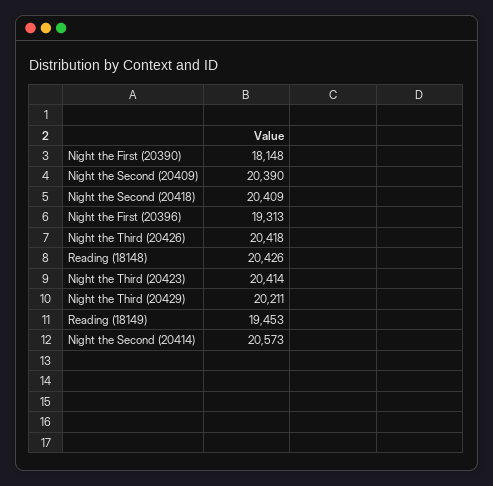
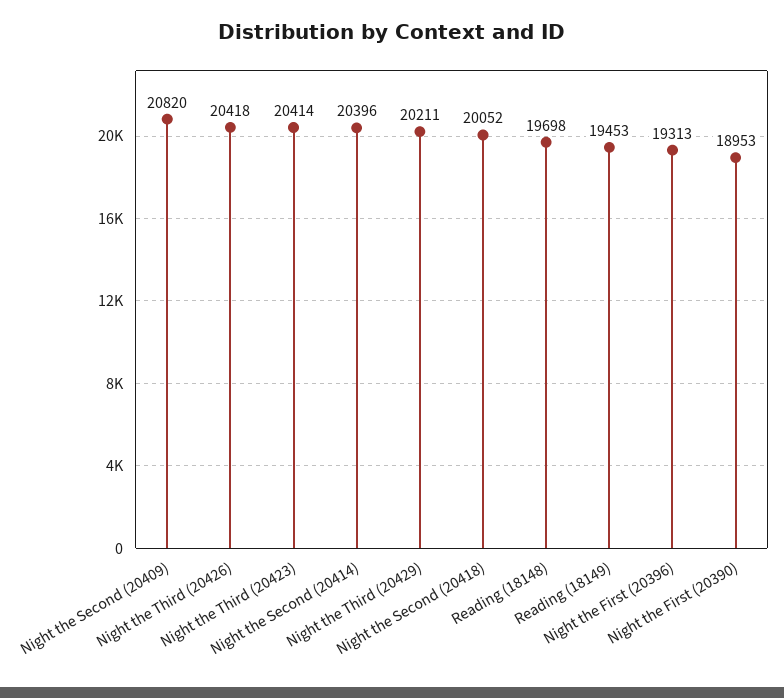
Night the First (20390): 18148 -> 18953
Night the Second (20409): 20390 -> 20820
Night the Second (20418): 20409 -> 20052
Reading (18148): 20426 -> 19698
Night the Second (20414): 20573 -> 20396

